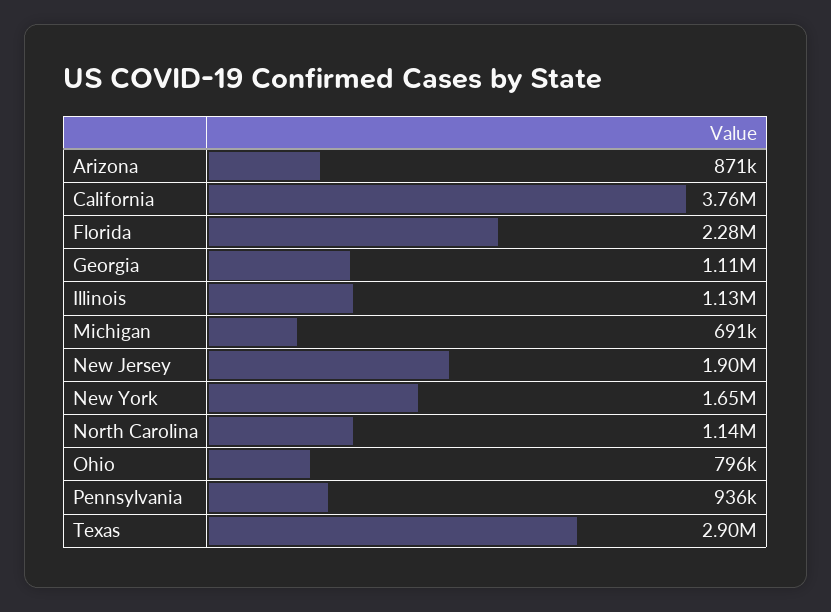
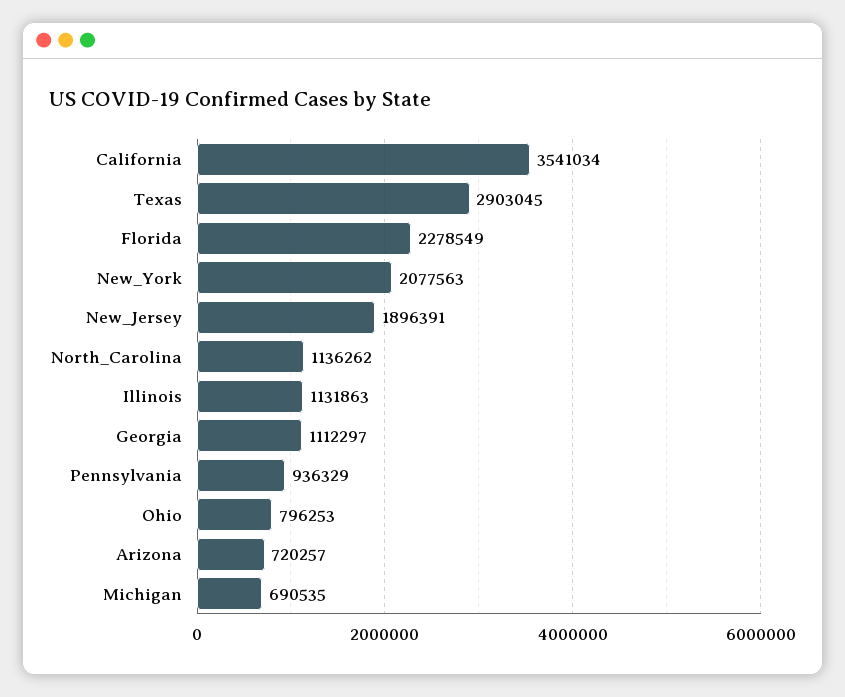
Arizona: 871000 -> 720257
California: 3760000 -> 3541034
New York: 1650000 -> 2077563

